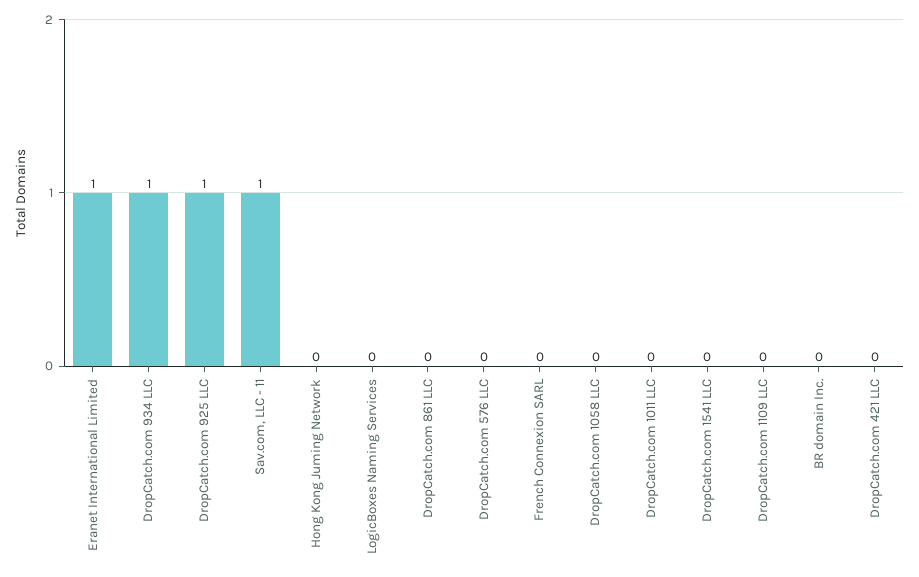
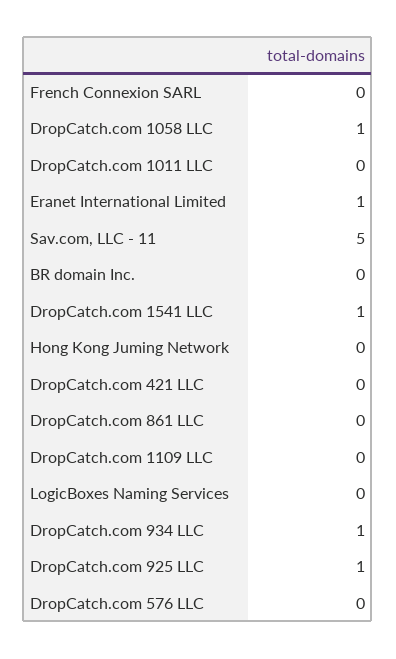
Sav.com, LLC - 11: 1 -> 5
DropCatch.com 1058 LLC: 0 -> 1
DropCatch.com 1541 LLC: 0 -> 1

